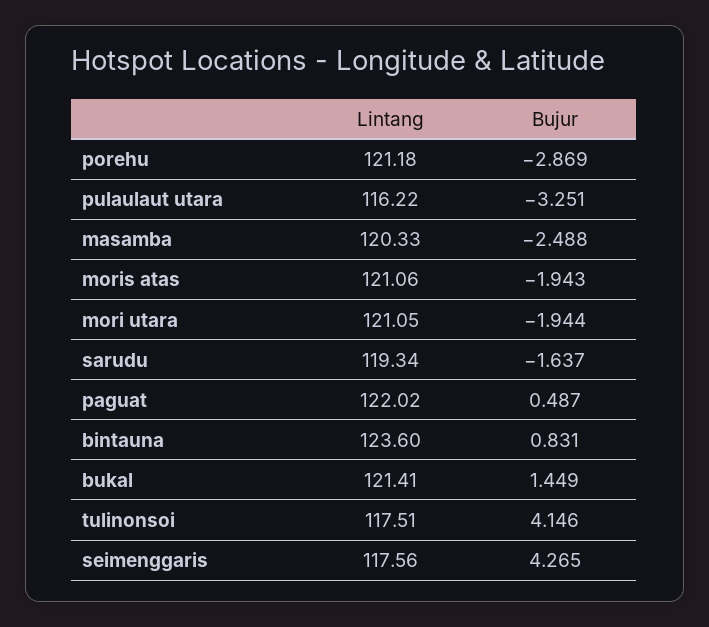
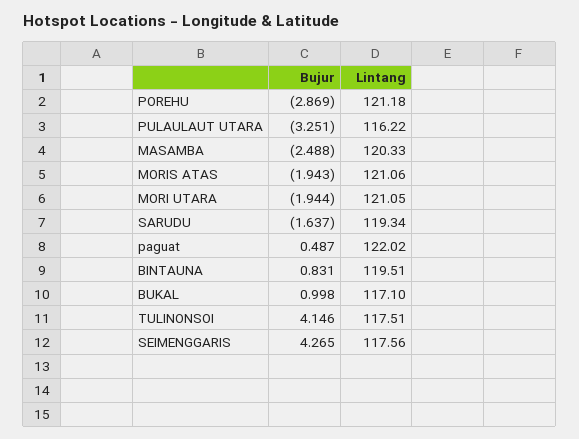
Lintang, bintauna: 123.6 -> 119.51
Lintang, bukal: 121.41 -> 117.1
Bujur, bukal: 1.449 -> 0.998

